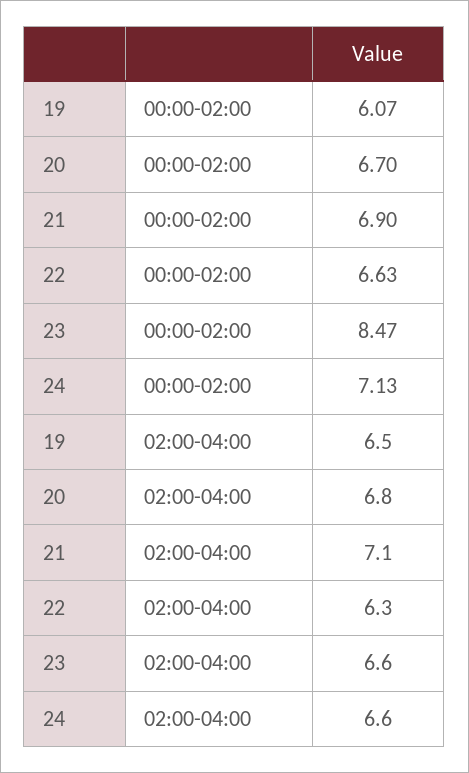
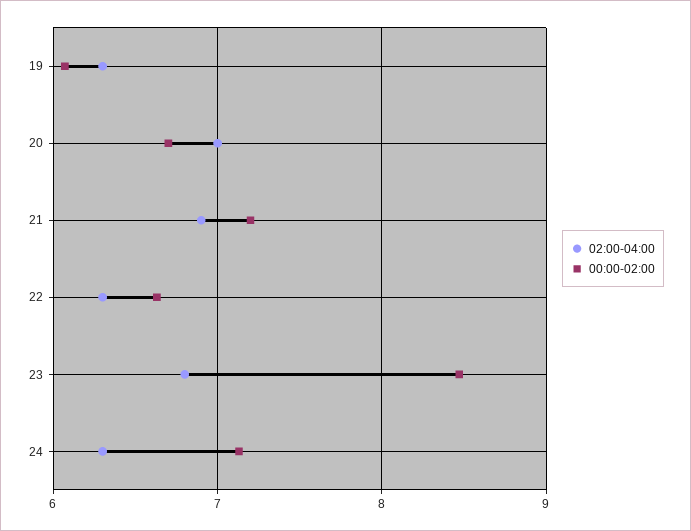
00:00-02:00, 21: 6.9 -> 7.2
02:00-04:00, 19: 6.5 -> 6.3
02:00-04:00, 20: 6.8 -> 7
02:00-04:00, 21: 7.1 -> 6.9
02:00-04:00, 23: 6.6 -> 6.8
02:00-04:00, 24: 6.6 -> 6.3

